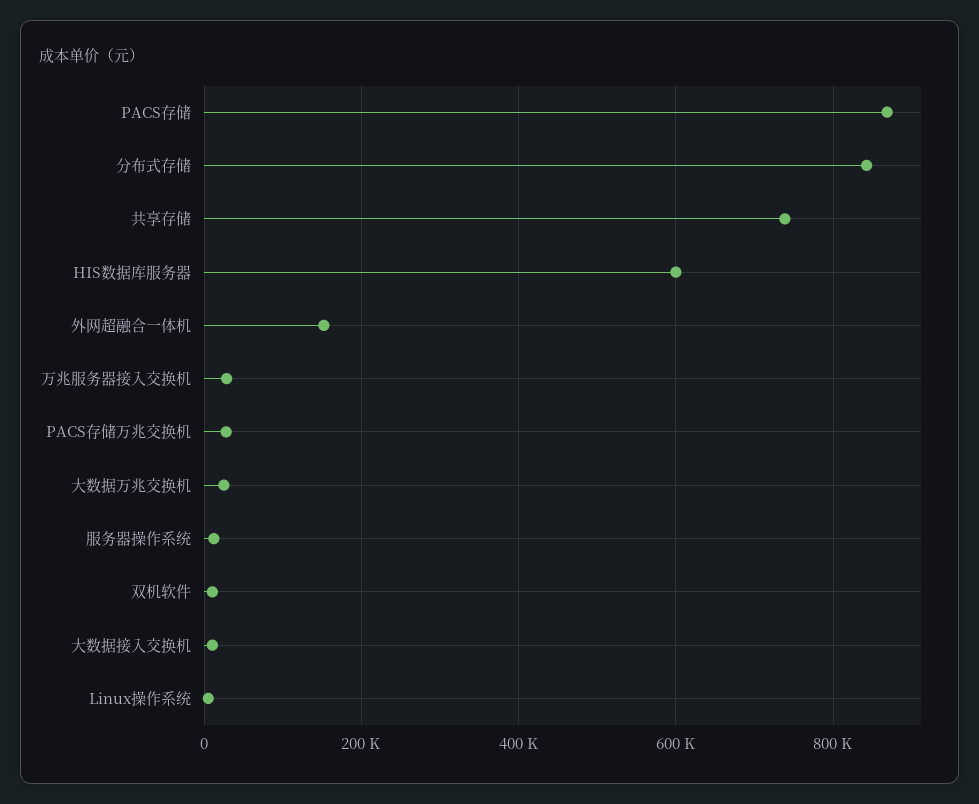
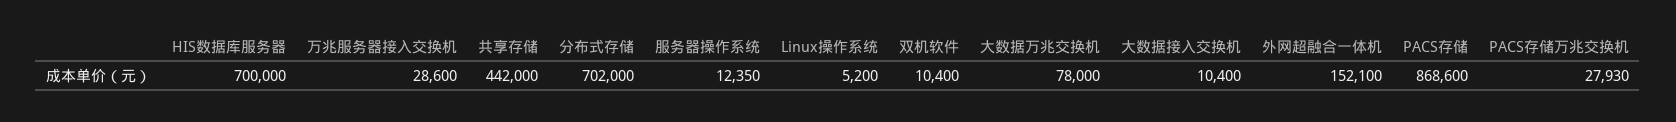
分布式存储: 840000 -> 702000
共享存储: 740000 -> 442000
HIS数据库服务器: 600000 -> 700000
大数据万兆交换机: 20000 -> 78000

